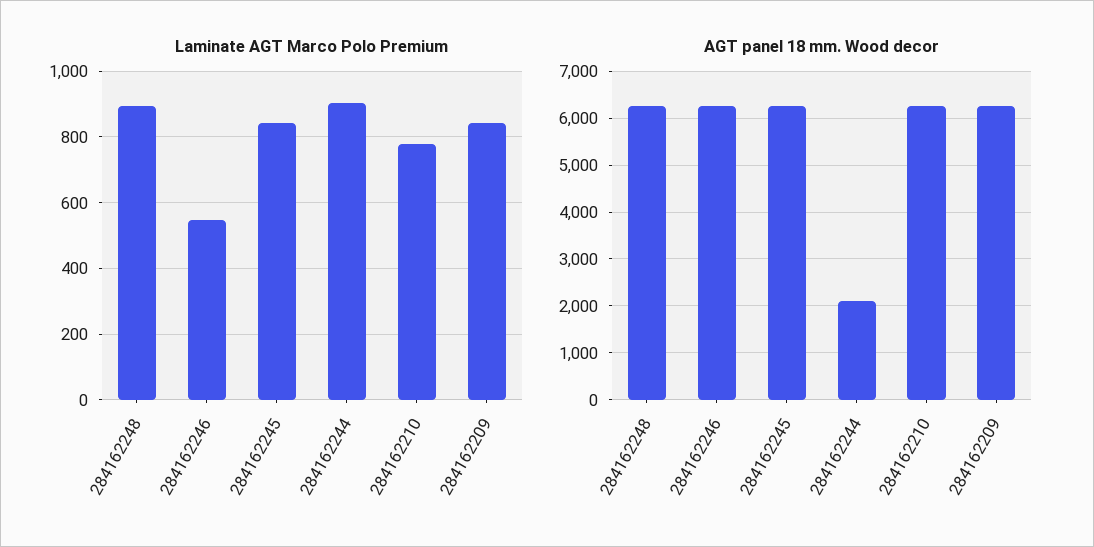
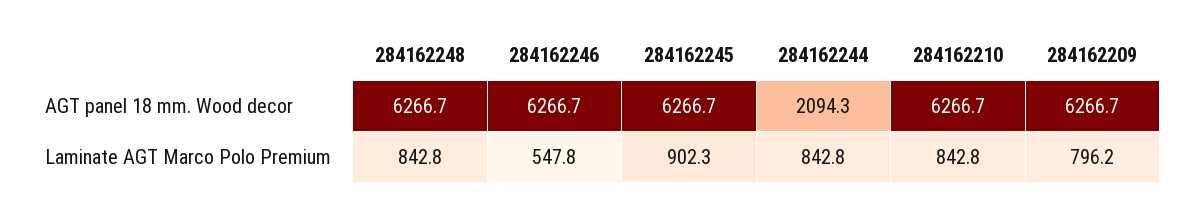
Laminate AGT Marco Polo Premium, 284162248: 900 -> 842.8
Laminate AGT Marco Polo Premium, 284162245: 840 -> 902.3
Laminate AGT Marco Polo Premium, 284162244: 900 -> 842.8
Laminate AGT Marco Polo Premium, 284162210: 780 -> 842.8
Laminate AGT Marco Polo Premium, 284162209: 840 -> 796.2

